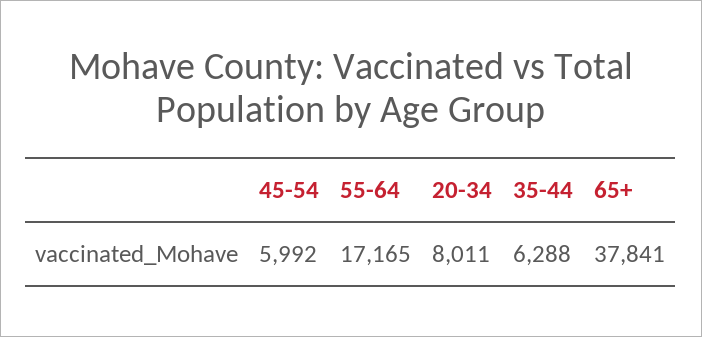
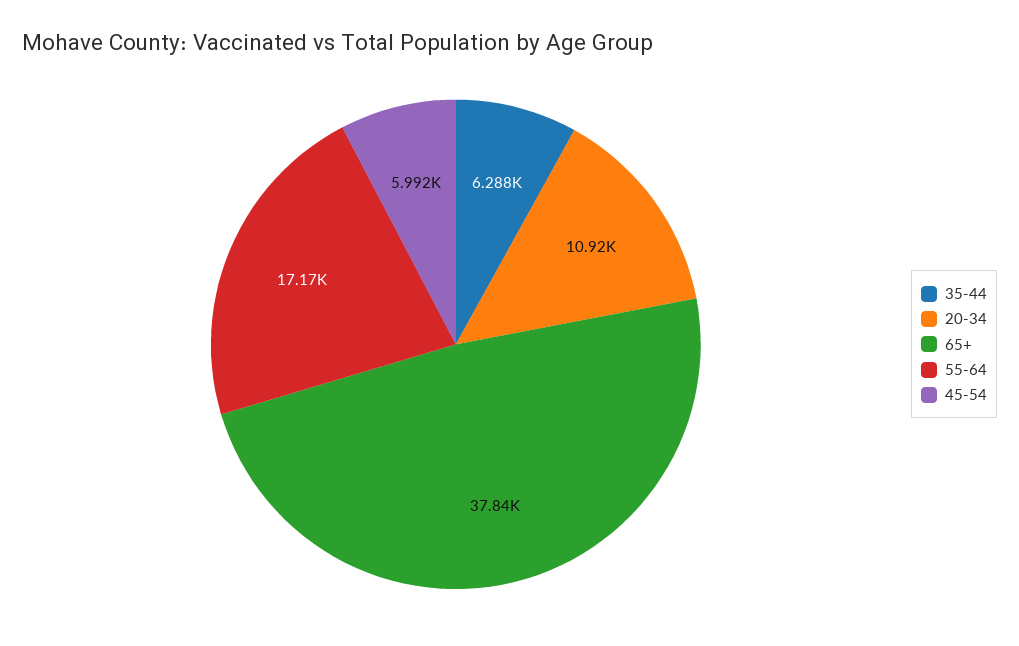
20-34: 8011 -> 10920

